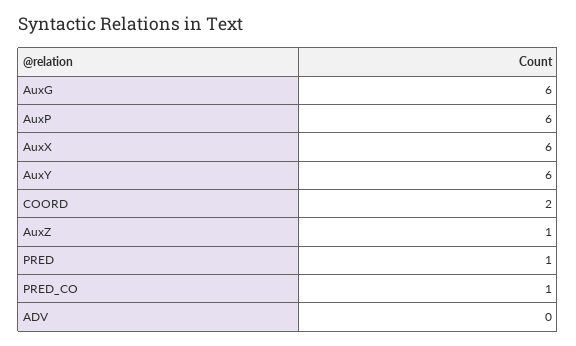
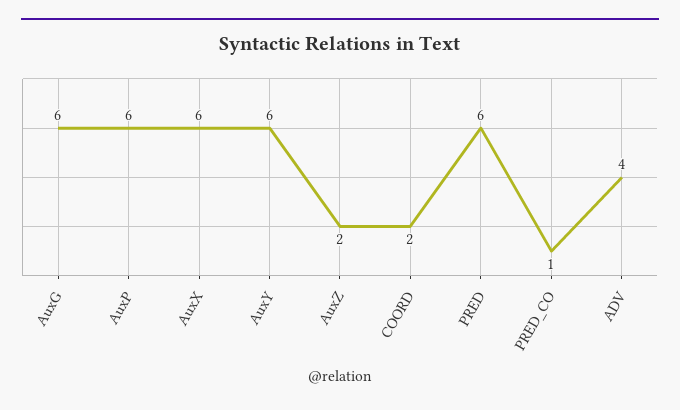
AuxZ: 1 -> 2
PRED: 1 -> 6
ADV: 0 -> 4

